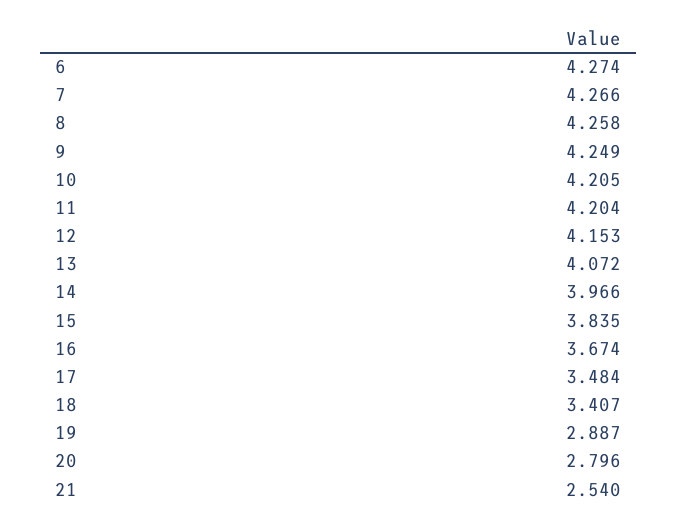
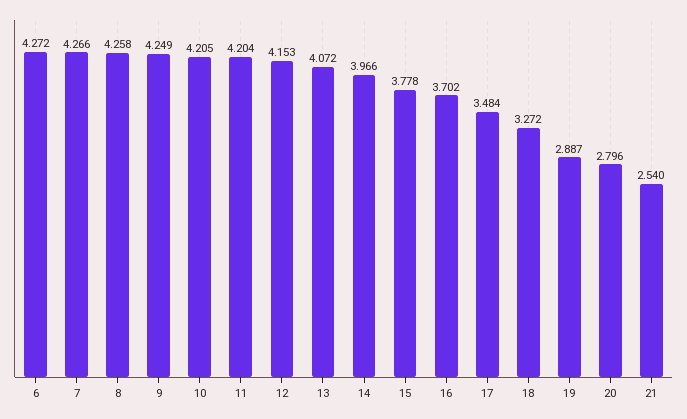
6: 4.274 -> 4.272
15: 3.835 -> 3.778
16: 3.674 -> 3.702
18: 3.407 -> 3.272

